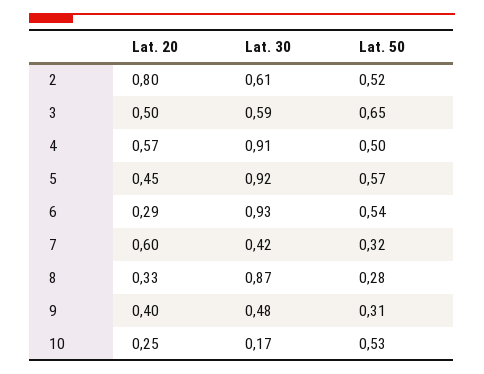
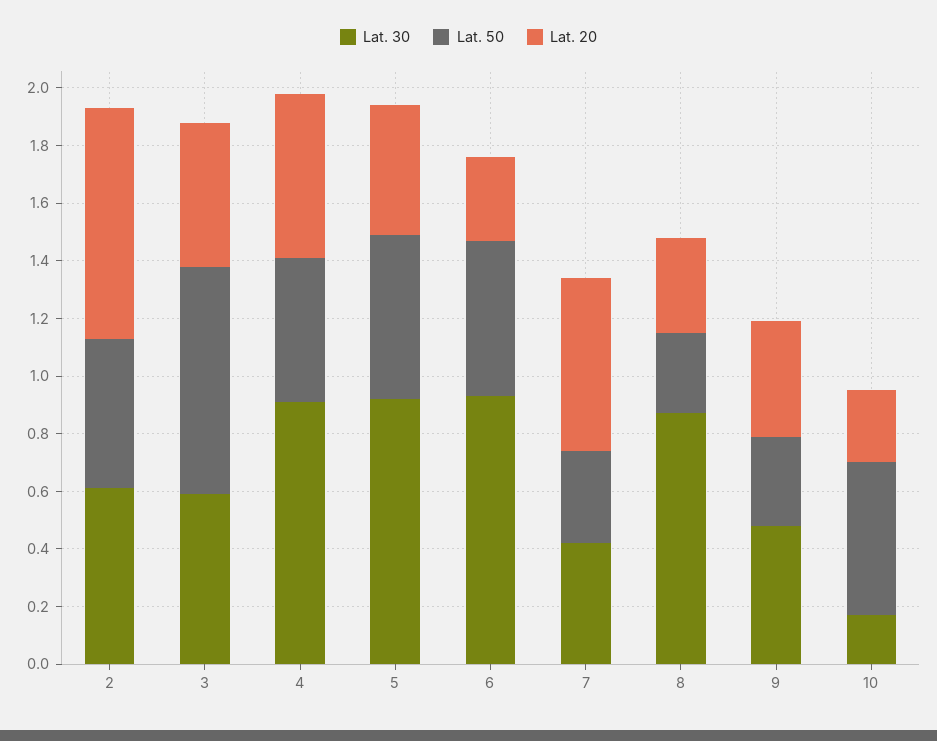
Lat. 50, 3: 0.65 -> 0.8

